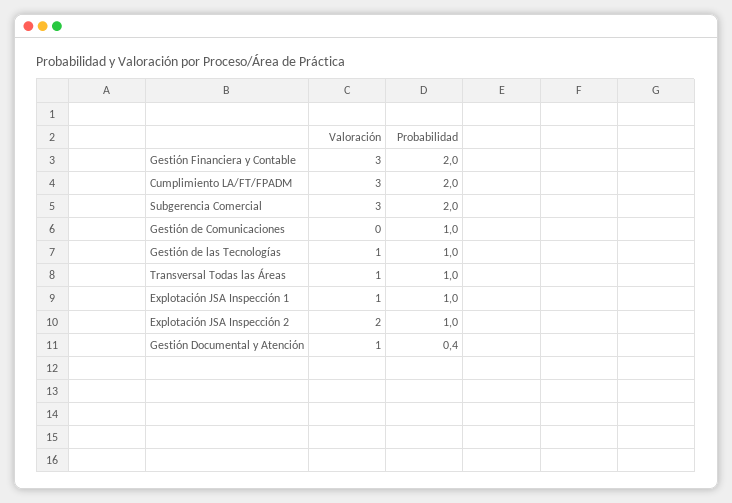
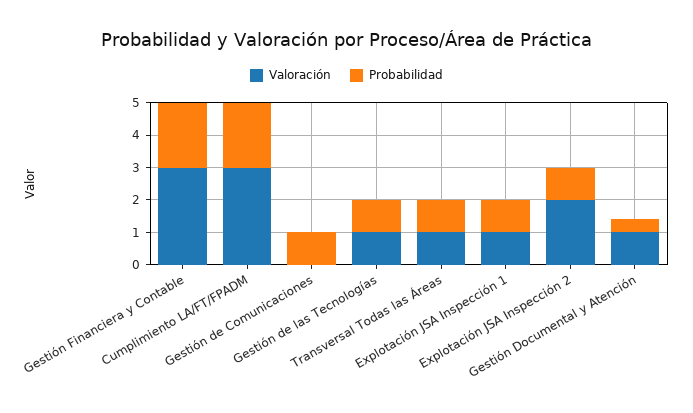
Valoración, Subgerencia Comercial: 3 -> none
Probabilidad, Subgerencia Comercial: 2 -> none

